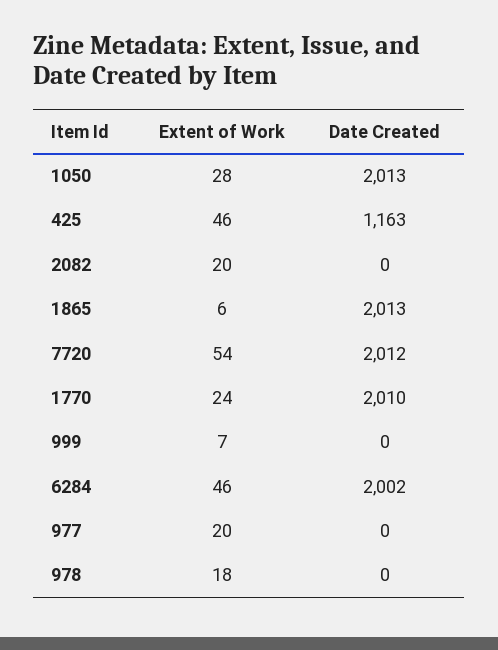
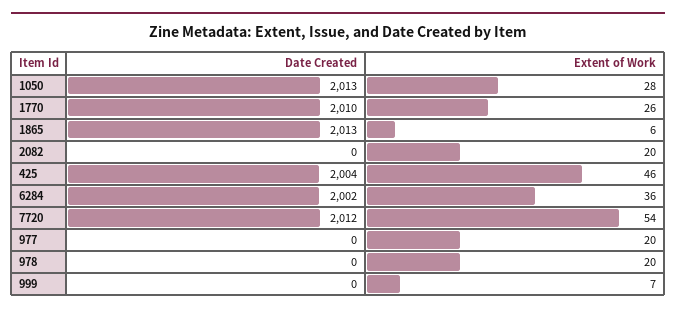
Date Created, 425: 1163 -> 2004
Extent of Work, 1770: 24 -> 26
Extent of Work, 6284: 46 -> 36
Extent of Work, 978: 18 -> 20

